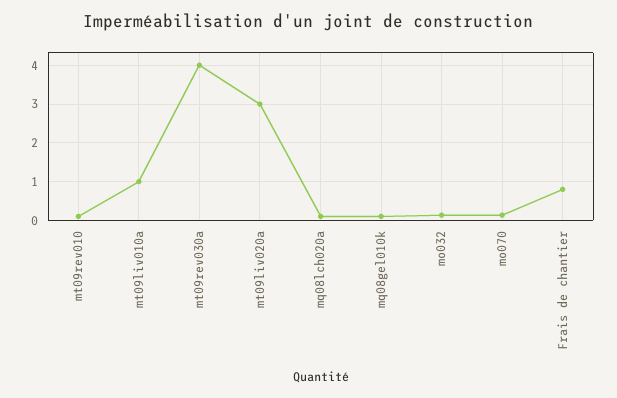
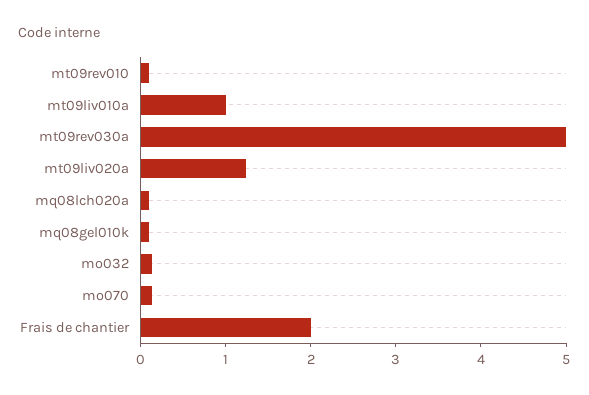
mt09rev030a: 4 -> 5
mt09liv020a: 3 -> 1.2
Frais de chantier: 0.8 -> 2

